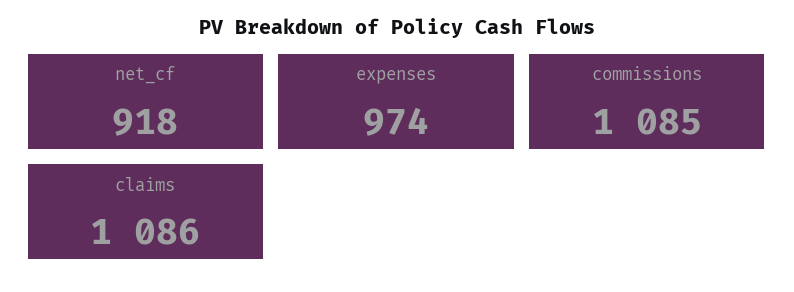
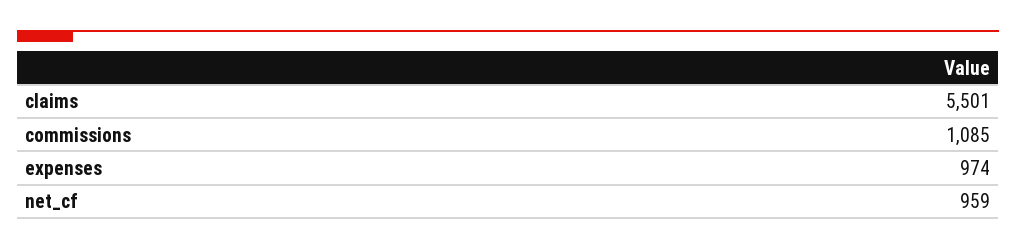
net_cf: 918 -> 959
claims: 1086 -> 5501

